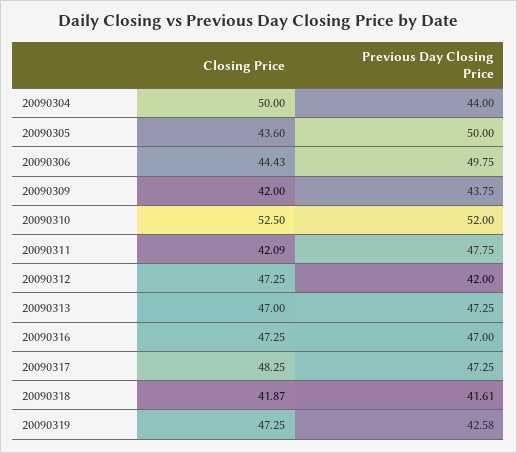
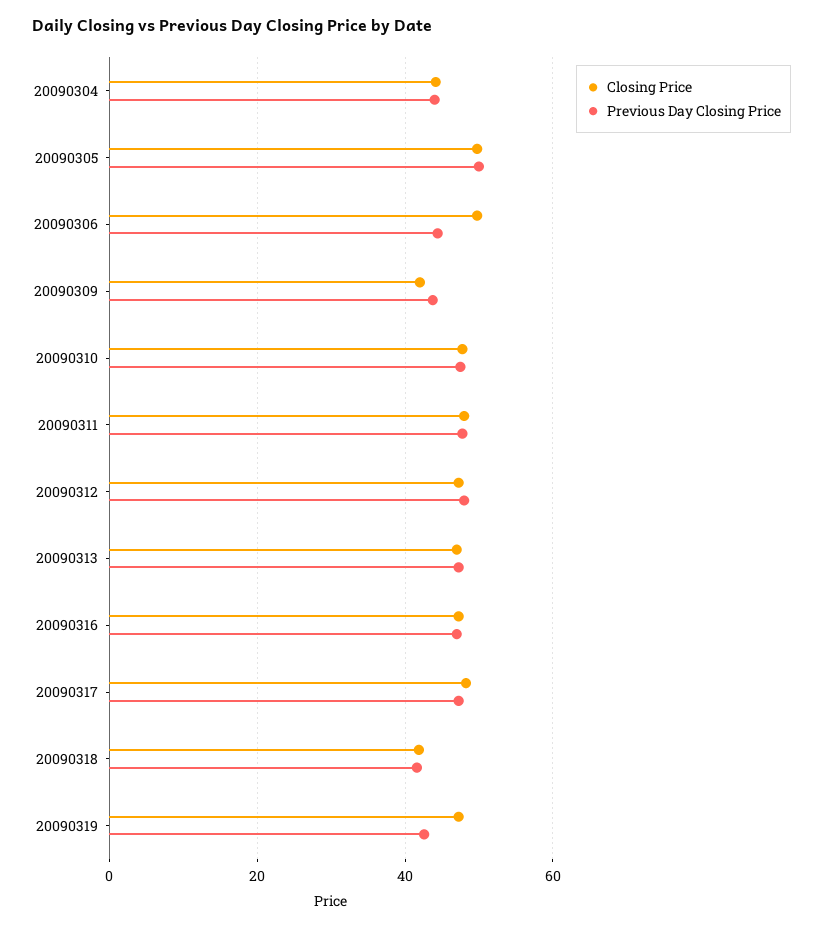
Closing Price, 20090304: 50 -> 44
Closing Price, 20090305: 43.6 -> 50
Closing Price, 20090306: 44.43 -> 50
Previous Day Closing Price, 20090306: 49.75 -> 44
Closing Price, 20090310: 52.5 -> 48
Previous Day Closing Price, 20090310: 52 -> 48
Closing Price, 20090311: 42.09 -> 48
Previous Day Closing Price, 20090312: 42 -> 48

